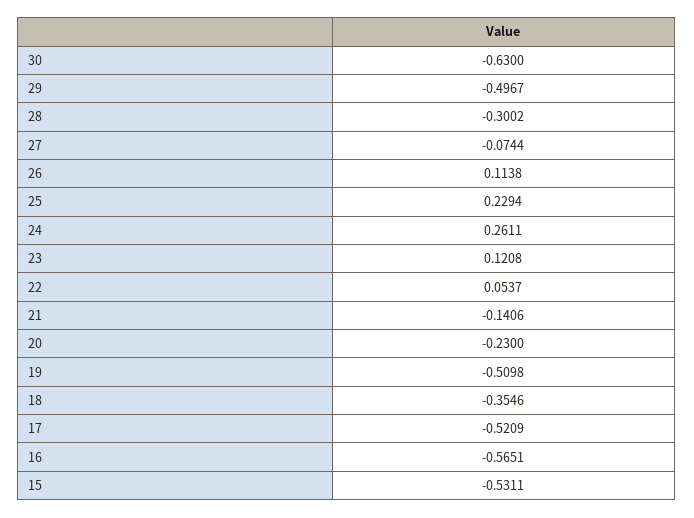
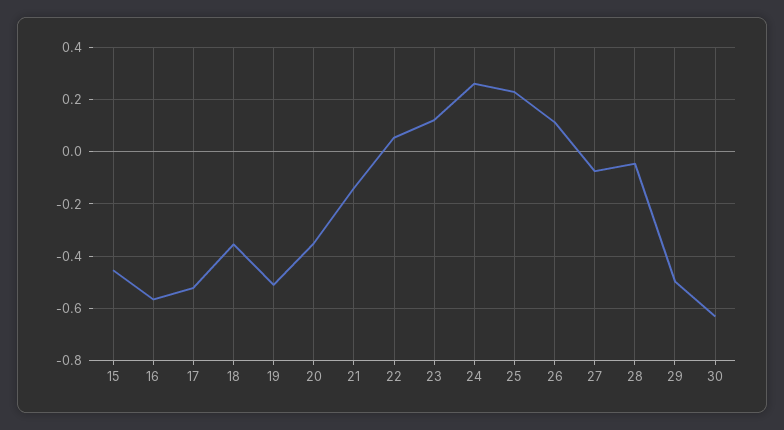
28: -0.3002 -> -0.05
20: -0.23 -> -0.35
15: -0.5311 -> -0.45

